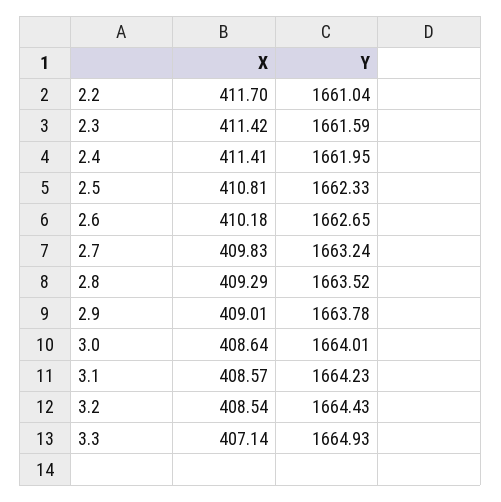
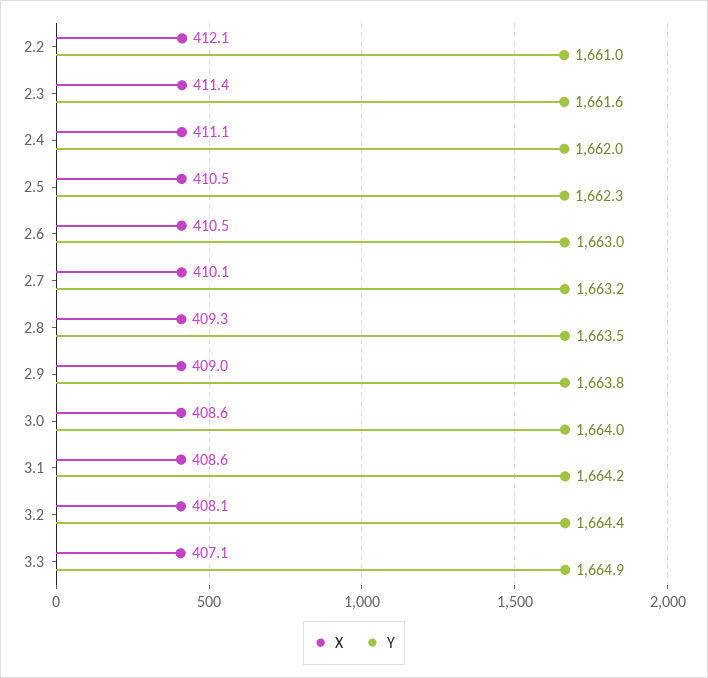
X, 2.2: 411.7 -> 412.1
X, 2.4: 411.41 -> 411.1
X, 2.5: 410.81 -> 410.5
X, 2.6: 410.18 -> 410.5
Y, 2.6: 1662.65 -> 1663
X, 2.7: 409.83 -> 410.1
X, 3.2: 408.54 -> 408.1

